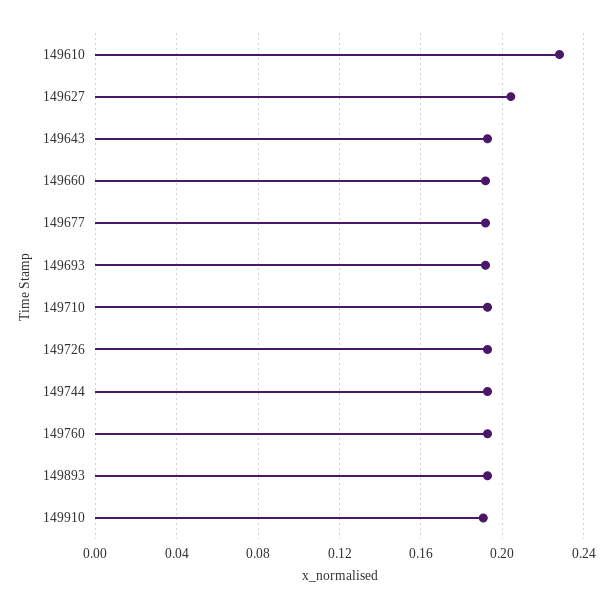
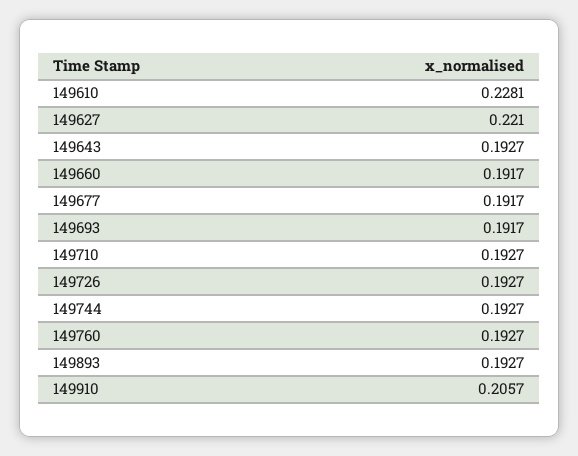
149627: 0.205 -> 0.221
149910: 0.19 -> 0.2057

